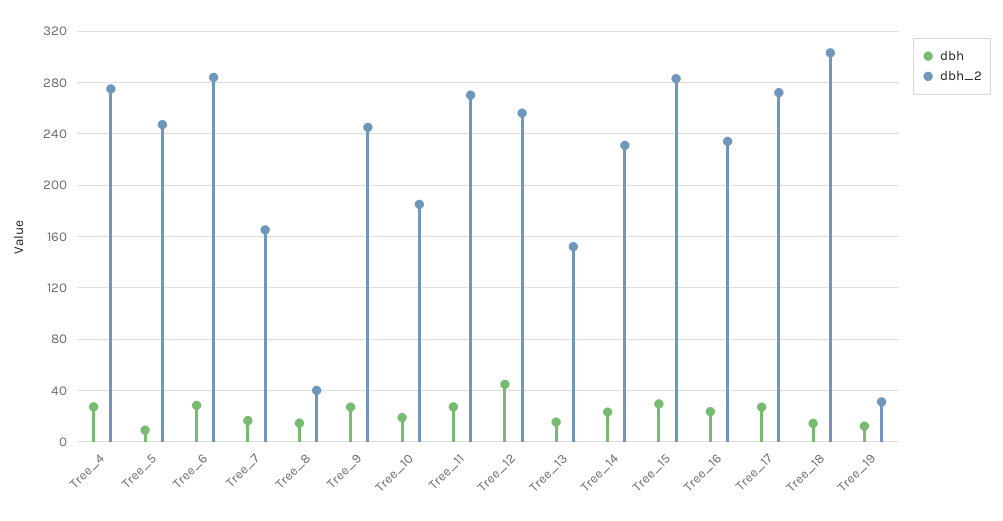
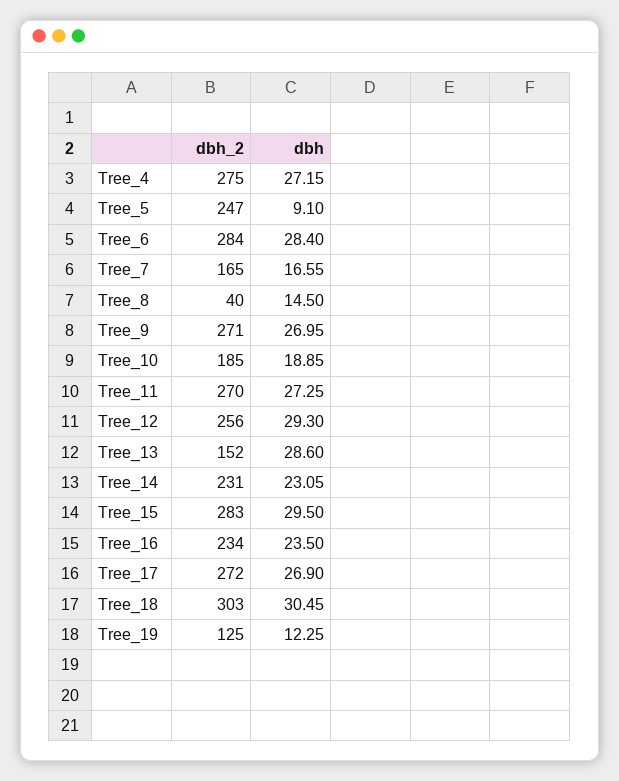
dbh_2, Tree_9: 245 -> 271
dbh, Tree_12: 45 -> 29.3
dbh, Tree_13: 15 -> 28.6
dbh, Tree_18: 15 -> 30.45
dbh_2, Tree_19: 30 -> 125

